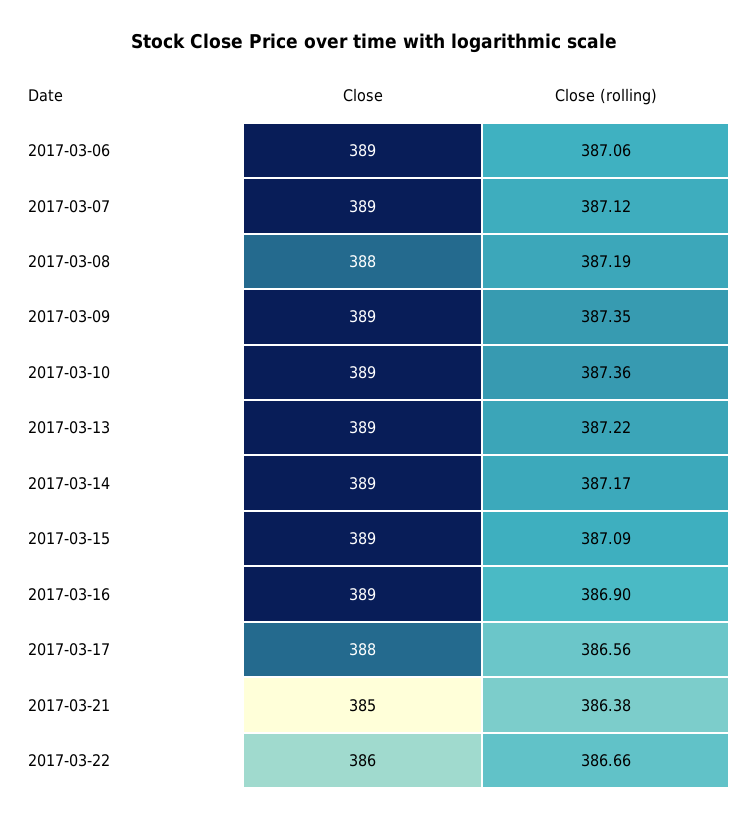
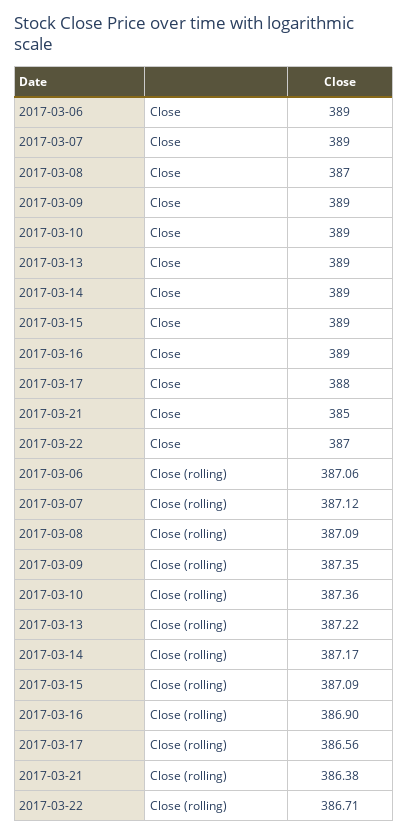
Close, 2017-03-08: 388 -> 387
Close (rolling), 2017-03-08: 387.19 -> 387.09
Close, 2017-03-22: 386 -> 387
Close (rolling), 2017-03-22: 386.66 -> 386.71

